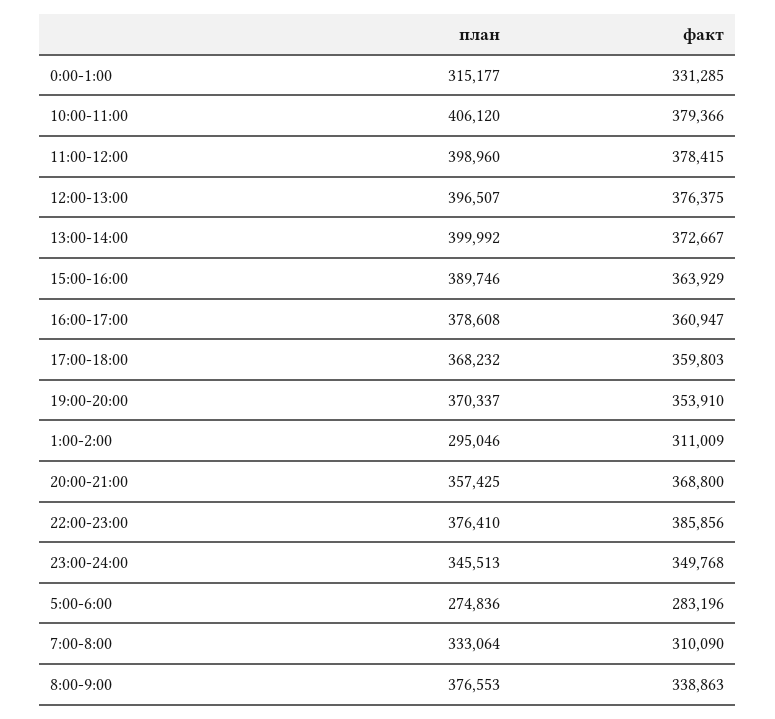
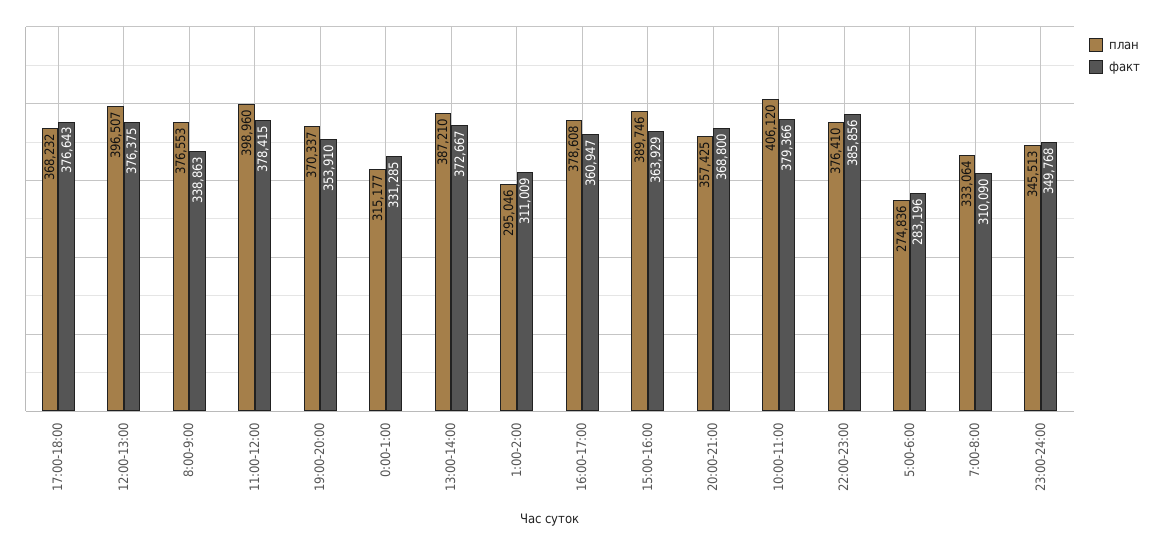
план, 13:00-14:00: 399992 -> 387210
факт, 17:00-18:00: 359803 -> 376643

